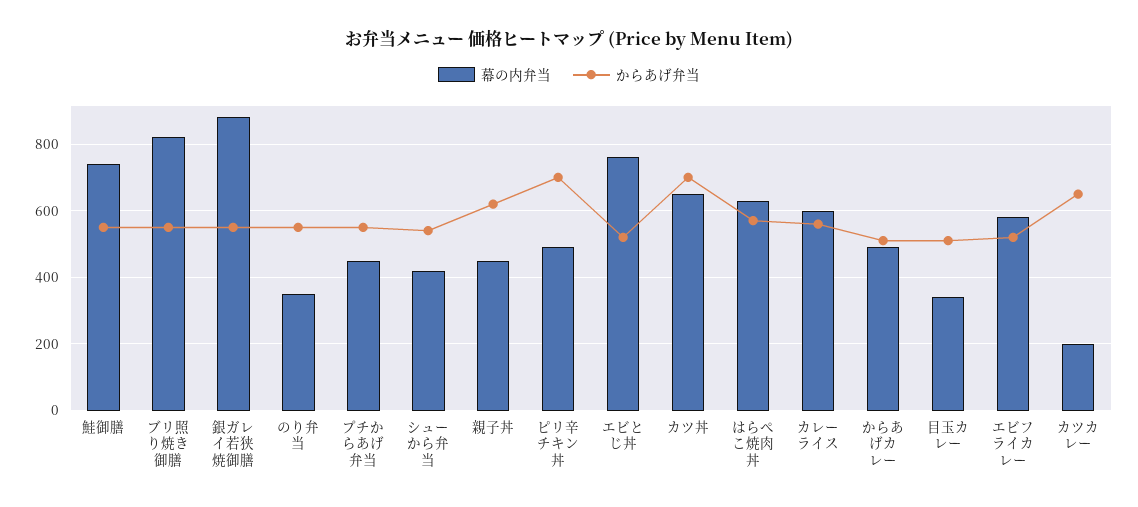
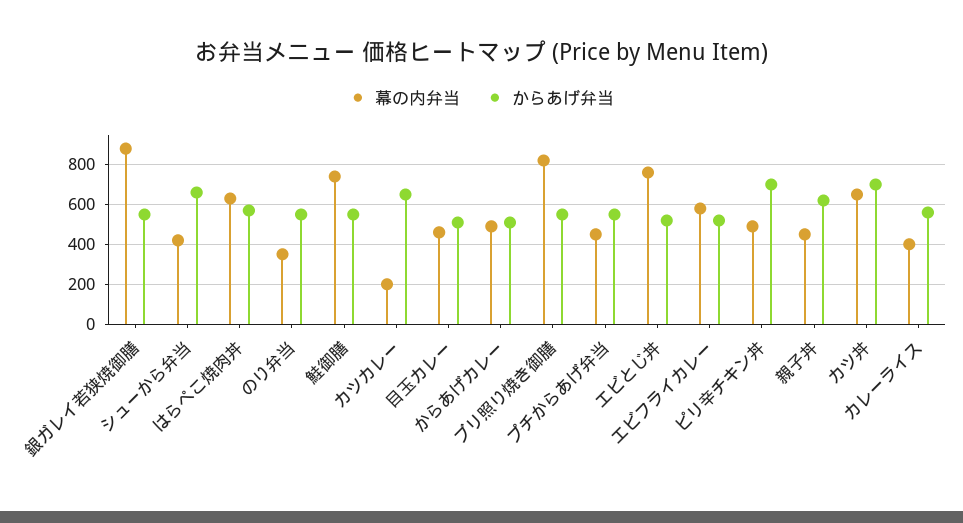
からあげ弁当, シューから弁当: 540 -> 650
幕の内弁当, カレーライス: 600 -> 400
幕の内弁当, 目玉カレー: 340 -> 450

